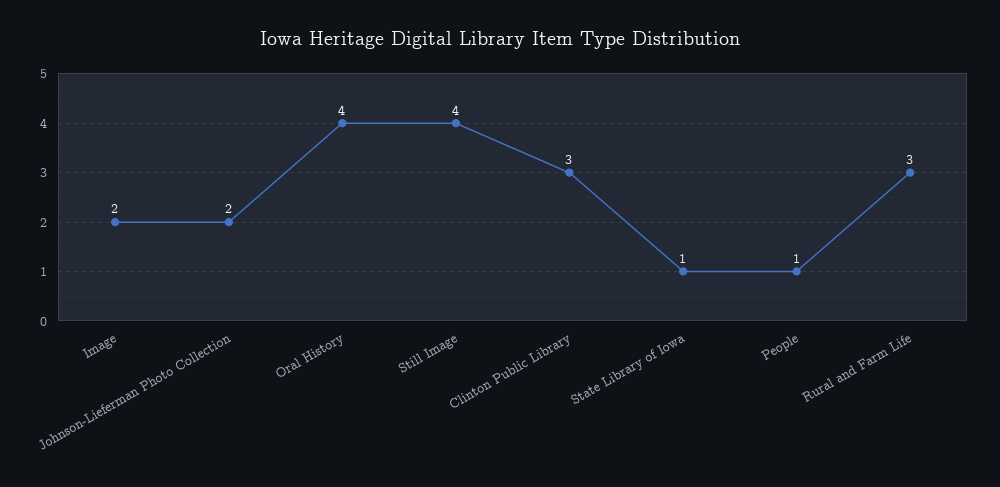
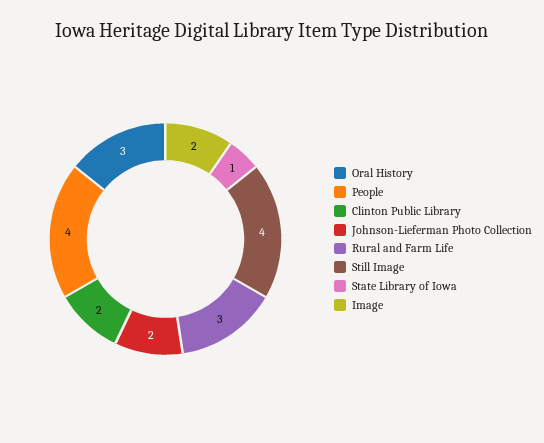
Oral History: 4 -> 3
Clinton Public Library: 3 -> 2
People: 1 -> 4

